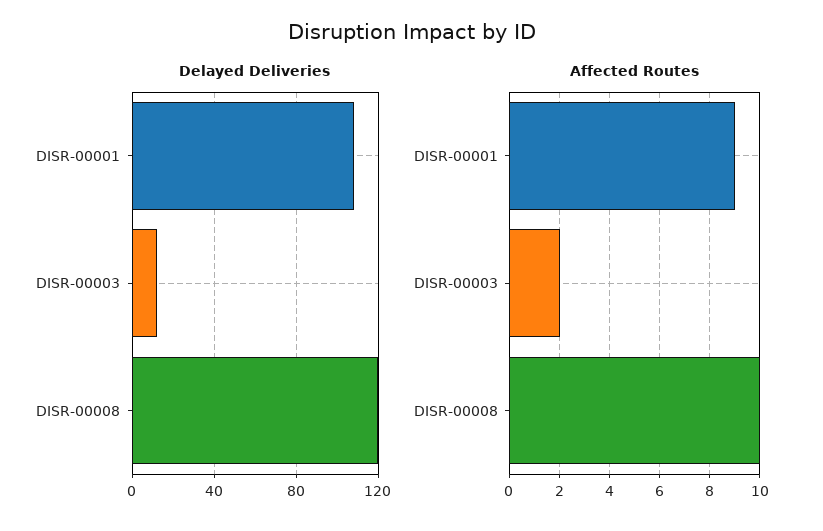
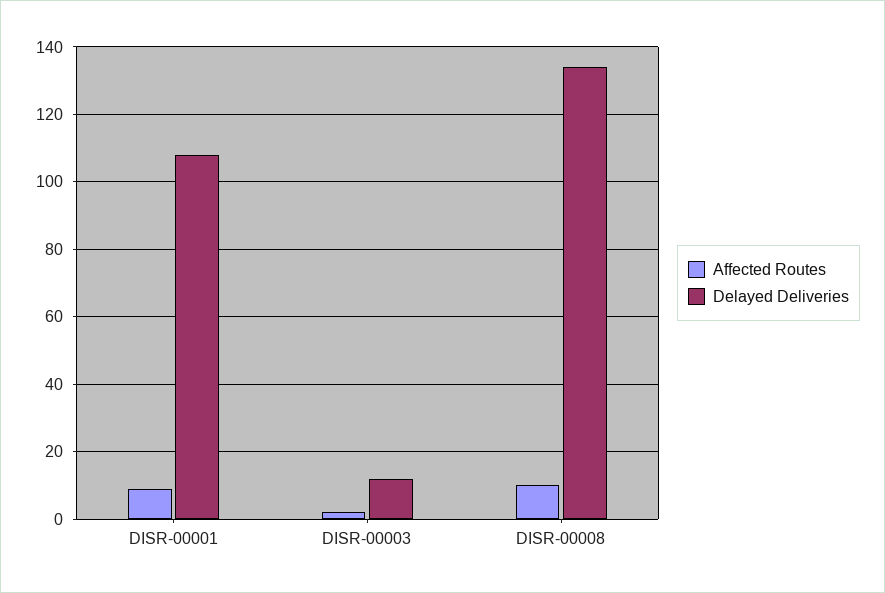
Delayed Deliveries, DISR-00008: 120 -> 135

